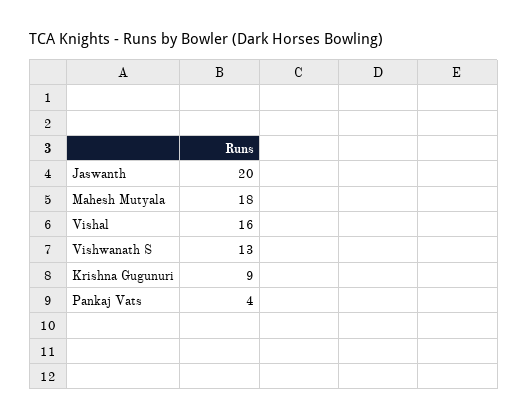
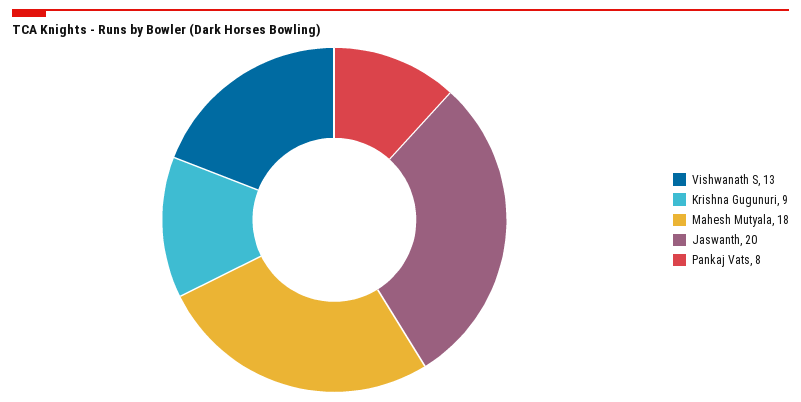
Vishal: 16 -> none
Pankaj Vats: 4 -> 8

